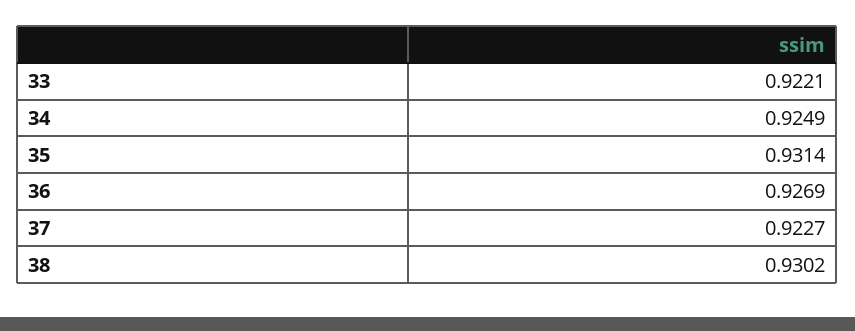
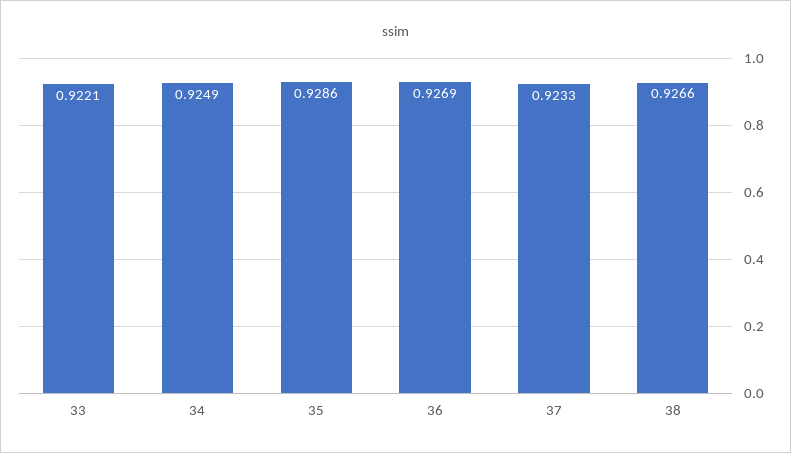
35: 0.9314 -> 0.9286
37: 0.9227 -> 0.9233
38: 0.9302 -> 0.9266

